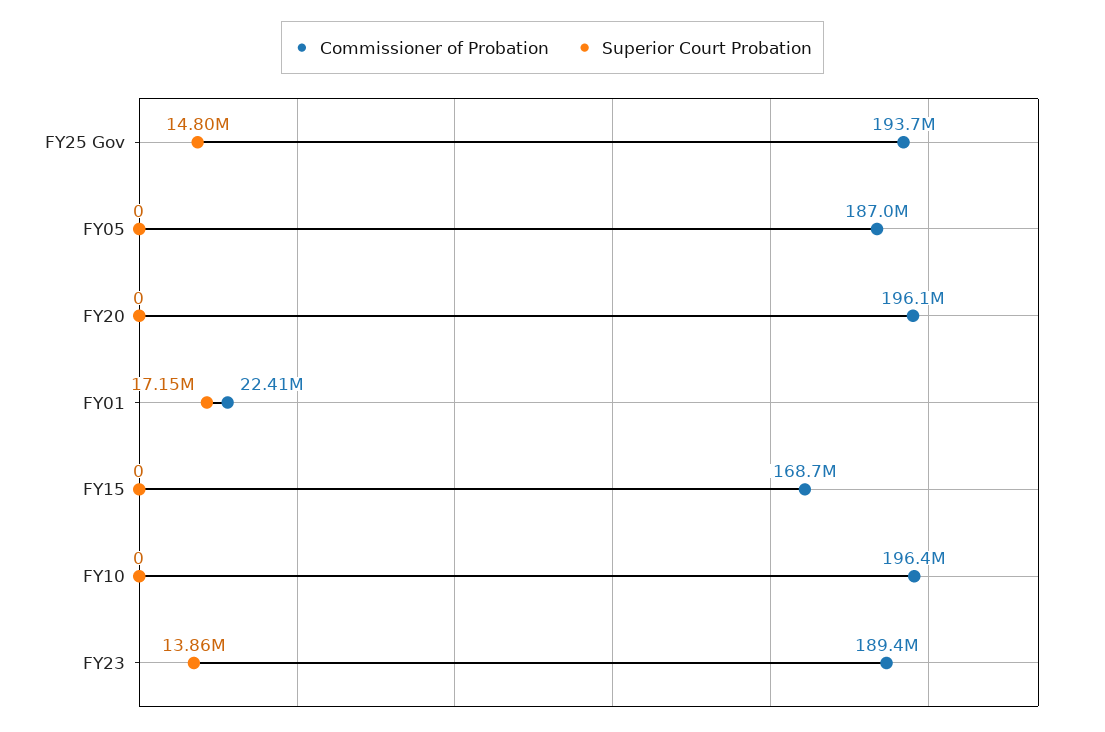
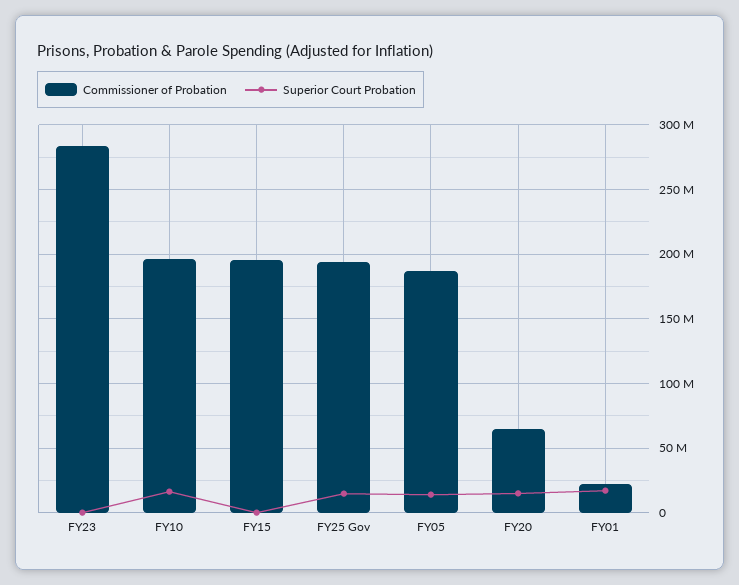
Superior Court Probation, FY05: 0 -> 15000000
Commissioner of Probation, FY20: 196100000 -> 65000000
Superior Court Probation, FY20: 0 -> 15000000
Commissioner of Probation, FY15: 168700000 -> 195000000
Superior Court Probation, FY10: 0 -> 15000000
Commissioner of Probation, FY23: 189400000 -> 285000000
Superior Court Probation, FY23: 13860000 -> 0

